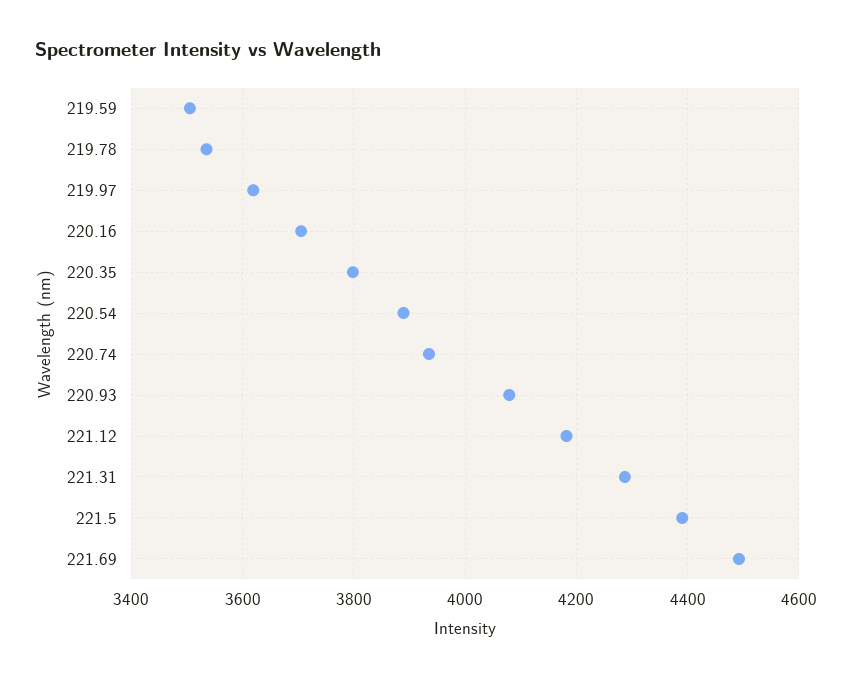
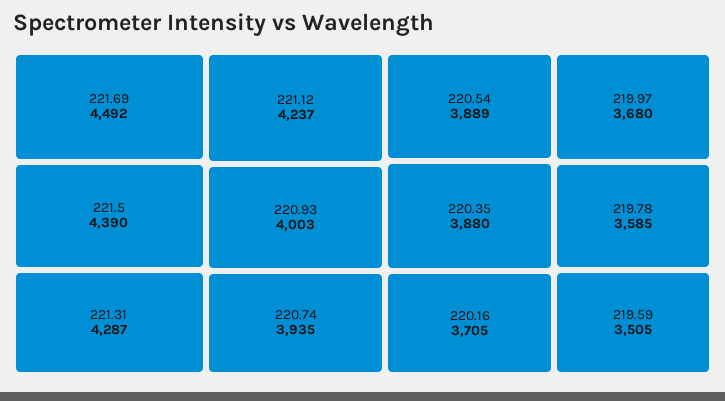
219.78: 3540 -> 3585
219.97: 3620 -> 3680
220.35: 3800 -> 3880
220.93: 4080 -> 4003
221.12: 4180 -> 4237

